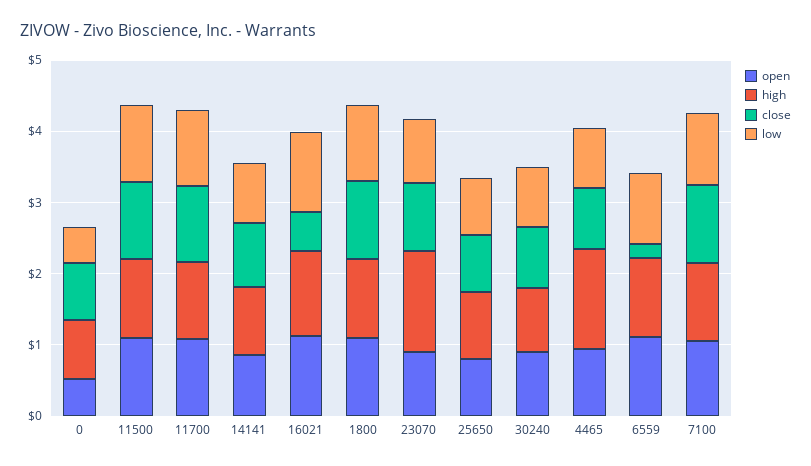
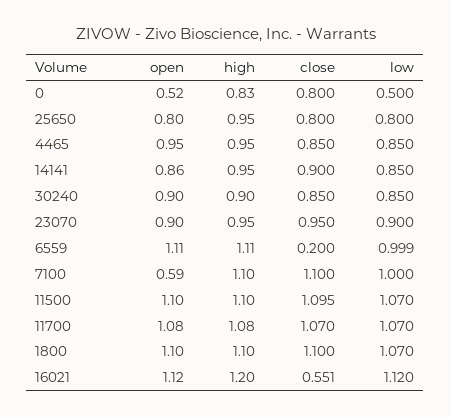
high, 23070: 1.4 -> 0.95
high, 4465: 1.4 -> 0.95
open, 7100: 1 -> 0.59

